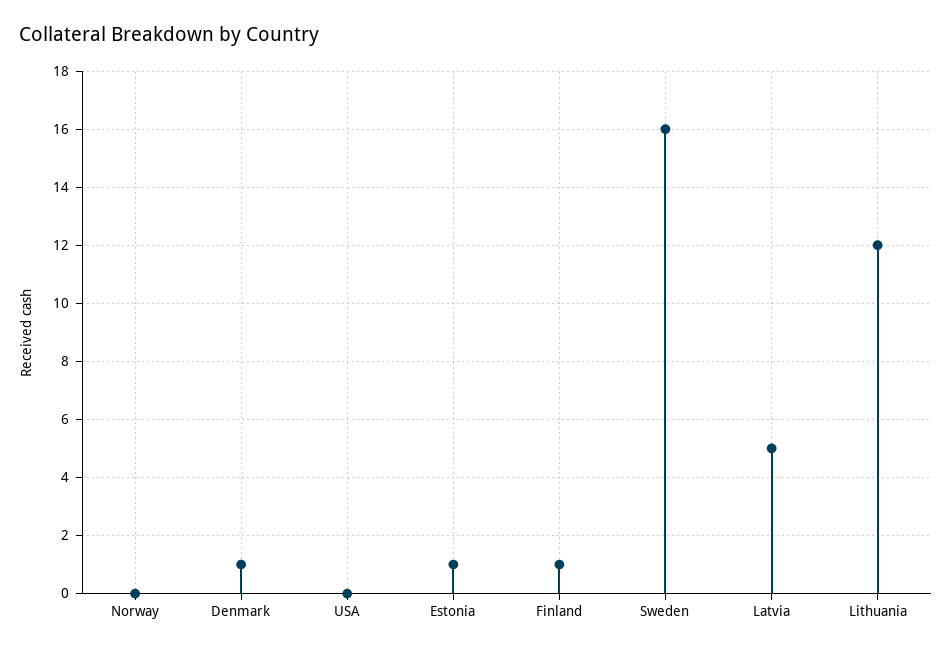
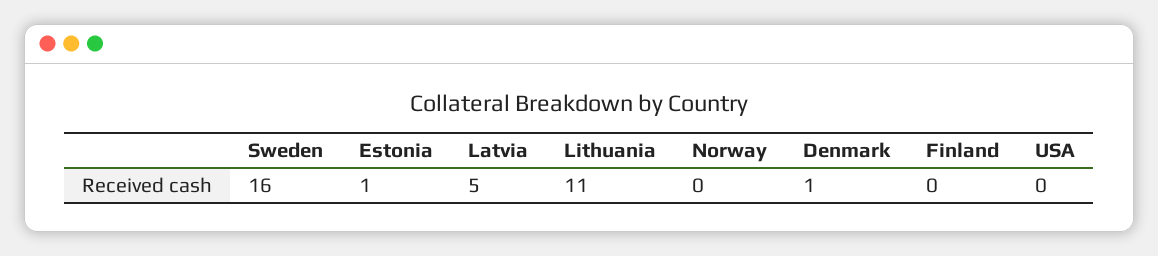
Finland: 1 -> 0
Lithuania: 12 -> 11

